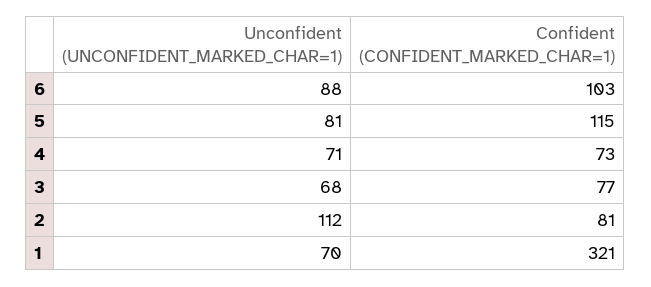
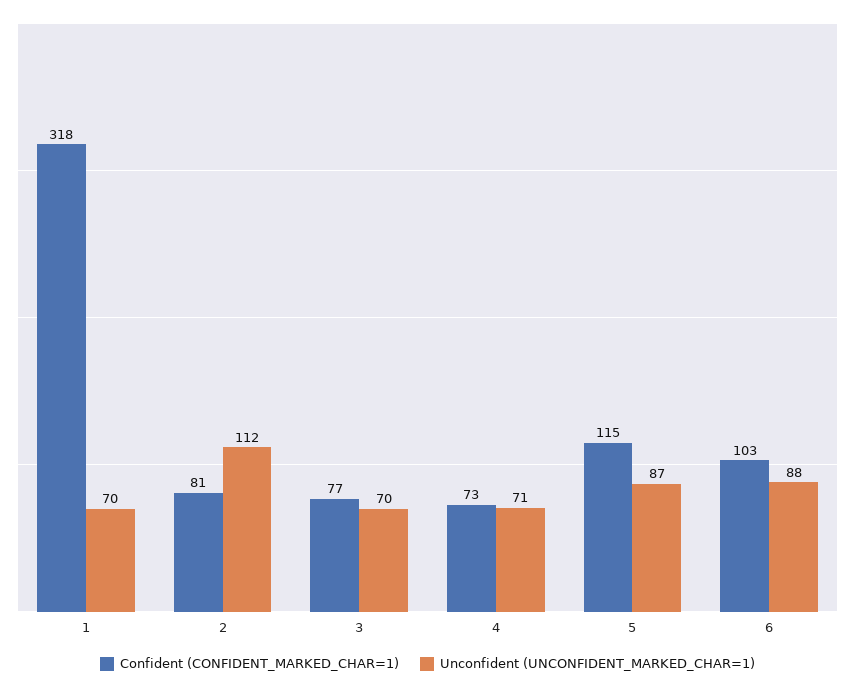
Unconfident (UNCONFIDENT_MARKED_CHAR=1), 5: 81 -> 87
Unconfident (UNCONFIDENT_MARKED_CHAR=1), 3: 68 -> 70
Confident (CONFIDENT_MARKED_CHAR=1), 1: 321 -> 318

